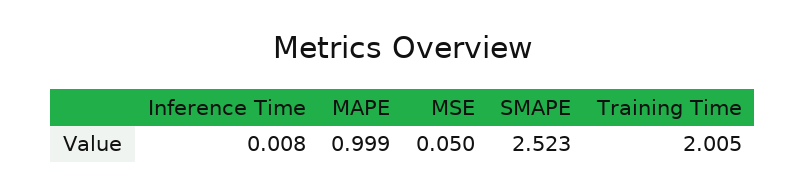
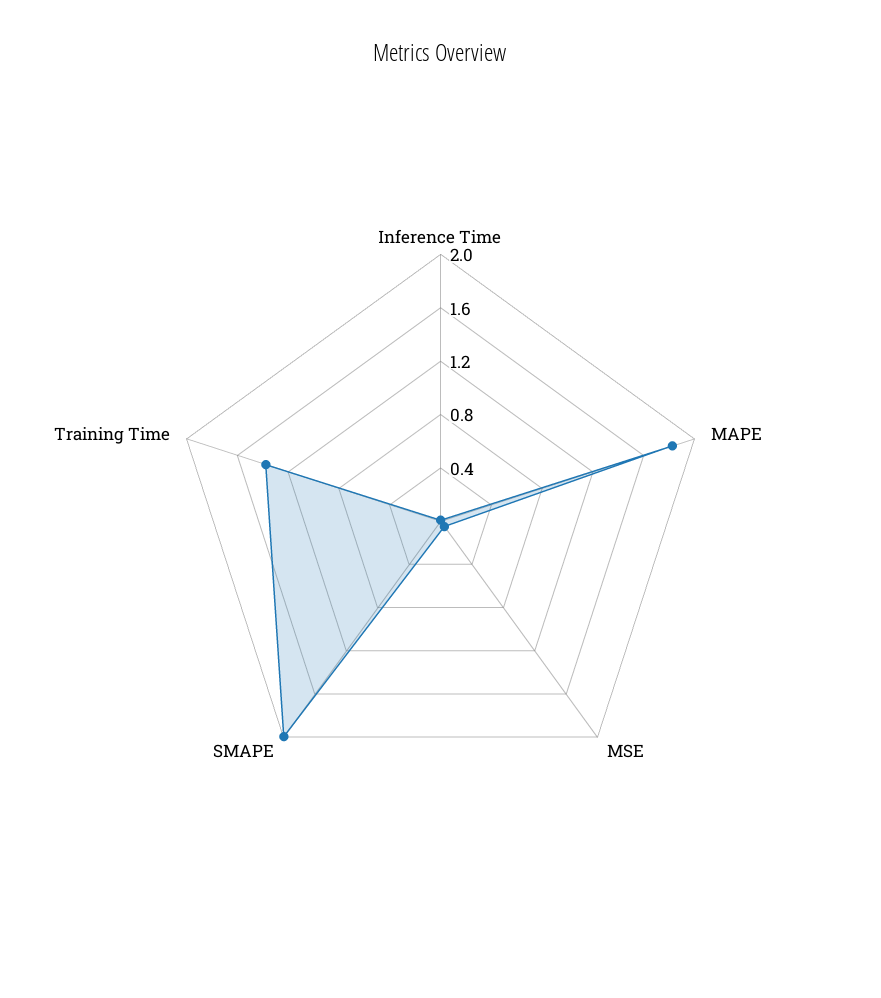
MAPE: 0.999 -> 1.8
SMAPE: 2.523 -> 2
Training Time: 2.005 -> 1.4

